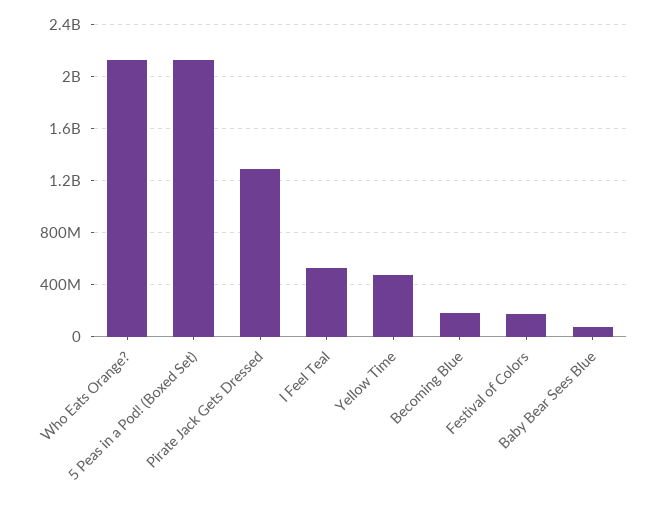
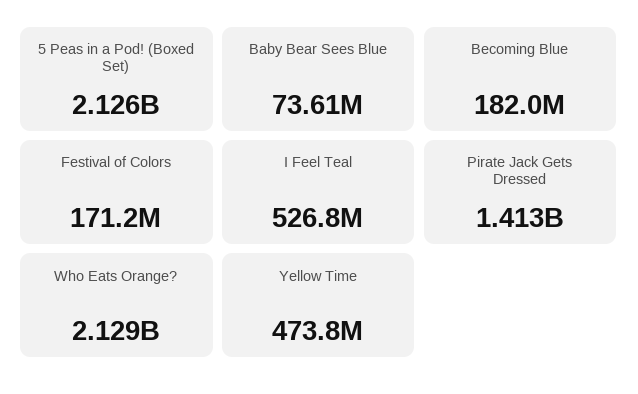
Pirate Jack Gets Dressed: 1300000000 -> 1413000000

